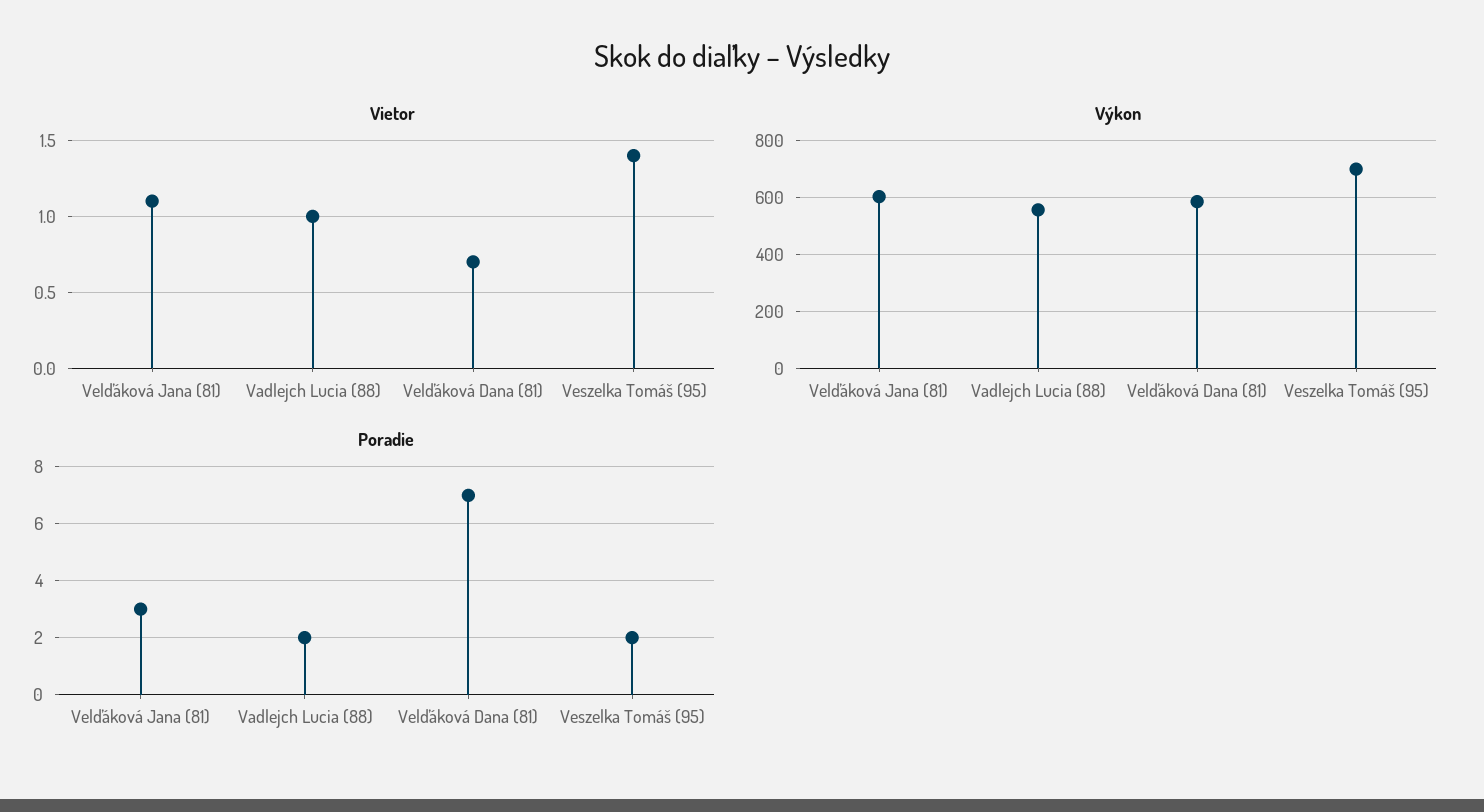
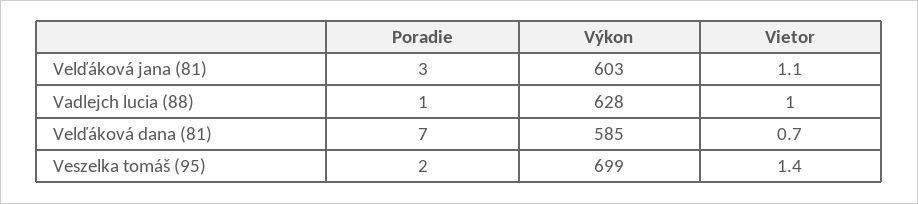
Výkon, Vadlejch Lucia (88): 550 -> 628
Poradie, Vadlejch Lucia (88): 2 -> 1

